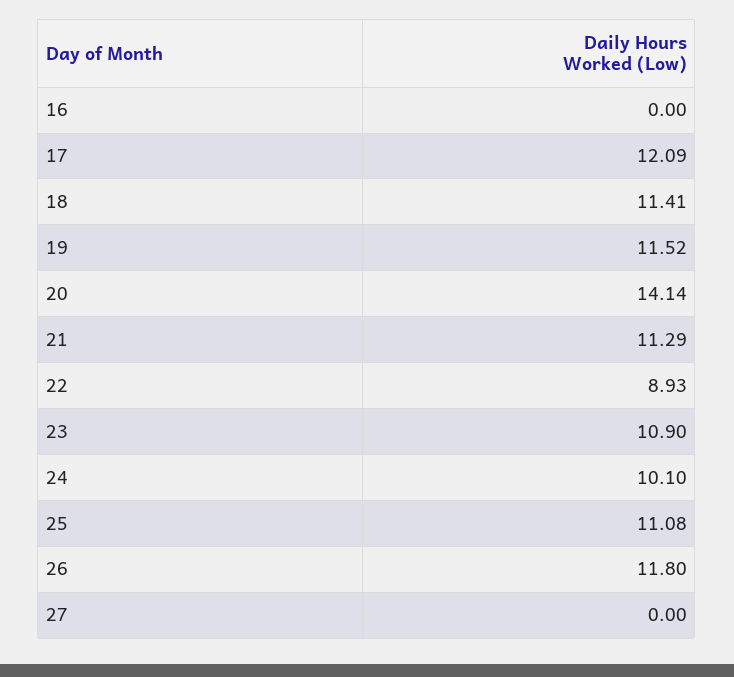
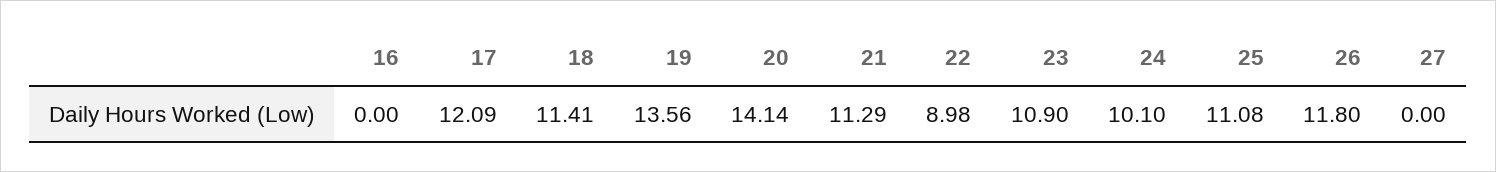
19: 11.52 -> 13.56
22: 8.93 -> 8.98

